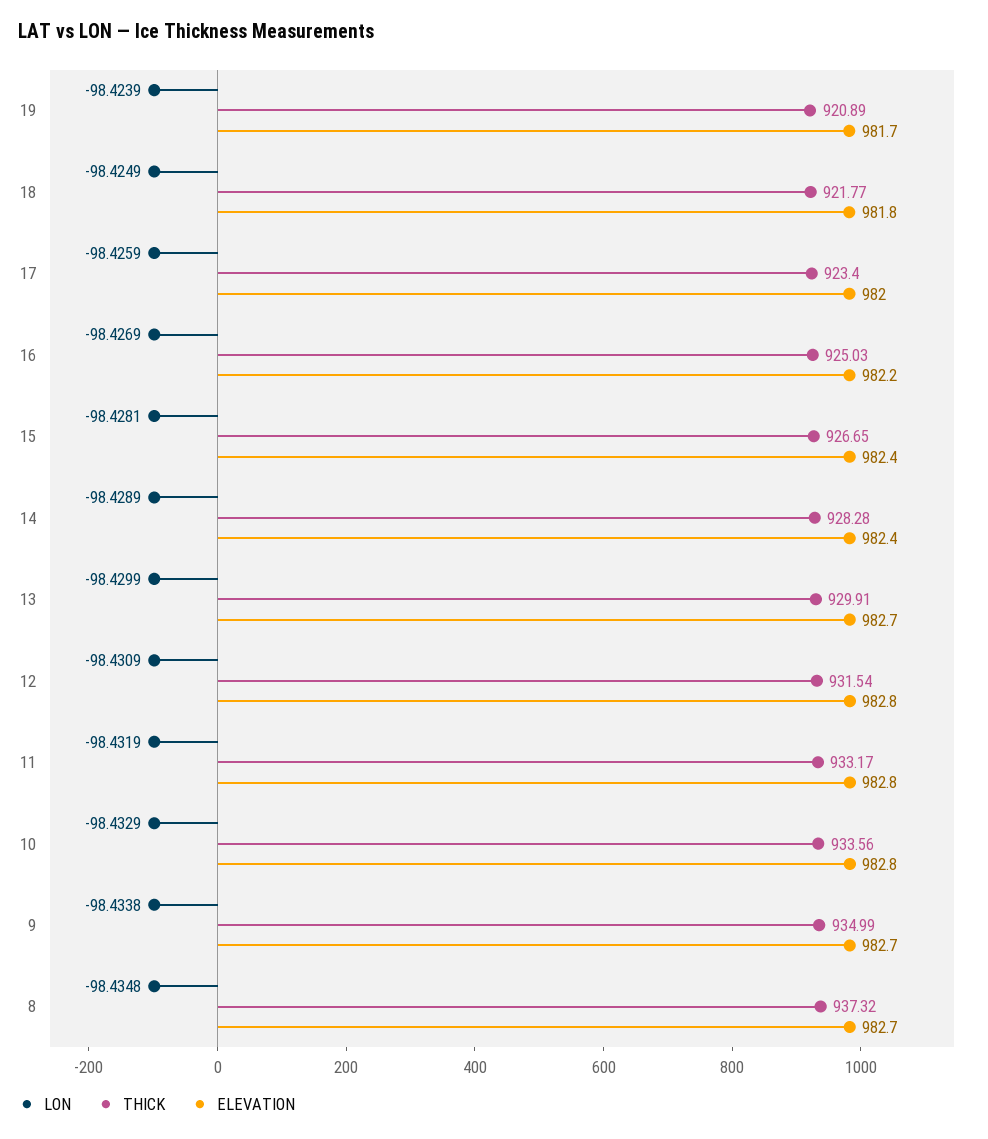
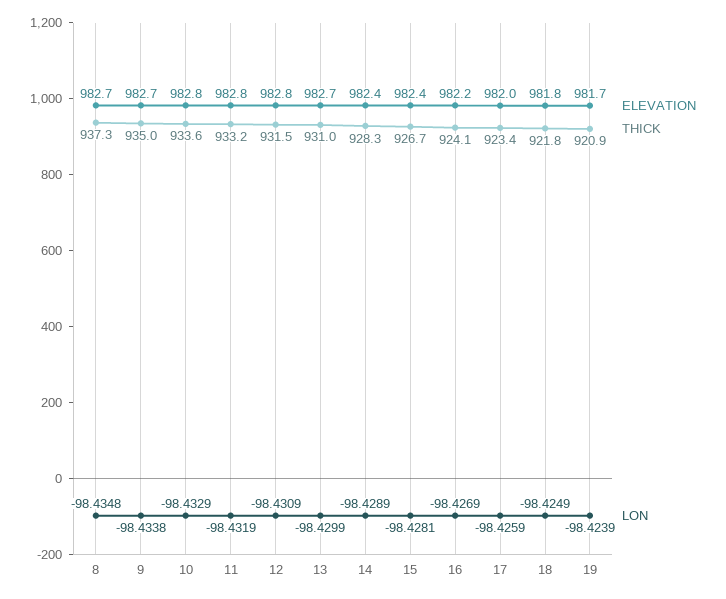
THICK, 16: 925.03 -> 924.1
THICK, 13: 929.91 -> 931

